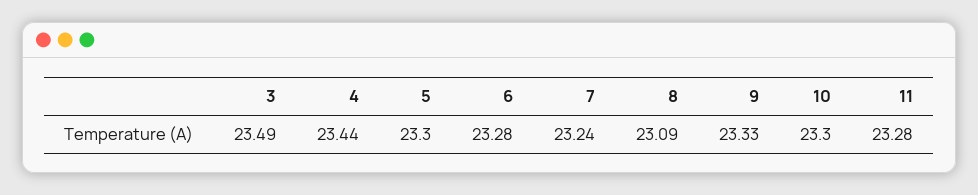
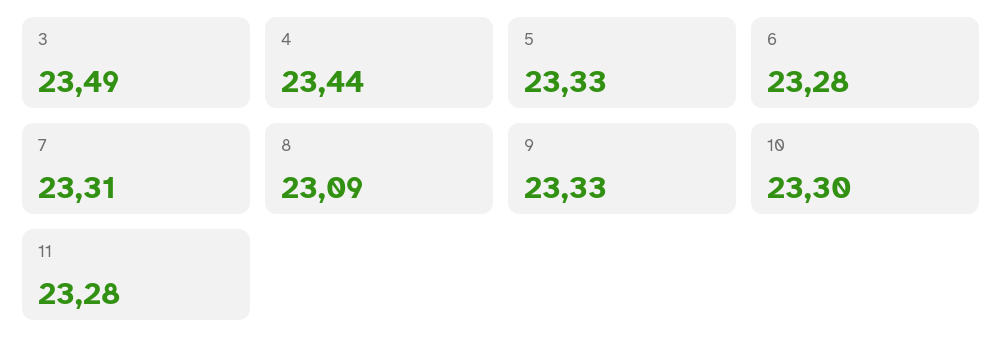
5: 23.3 -> 23.33
7: 23.24 -> 23.31

